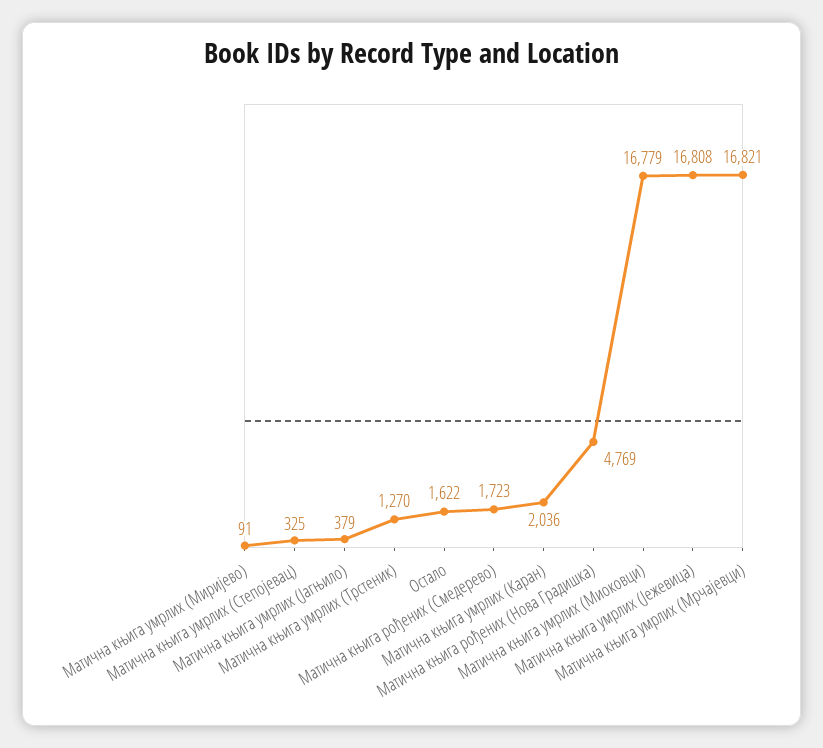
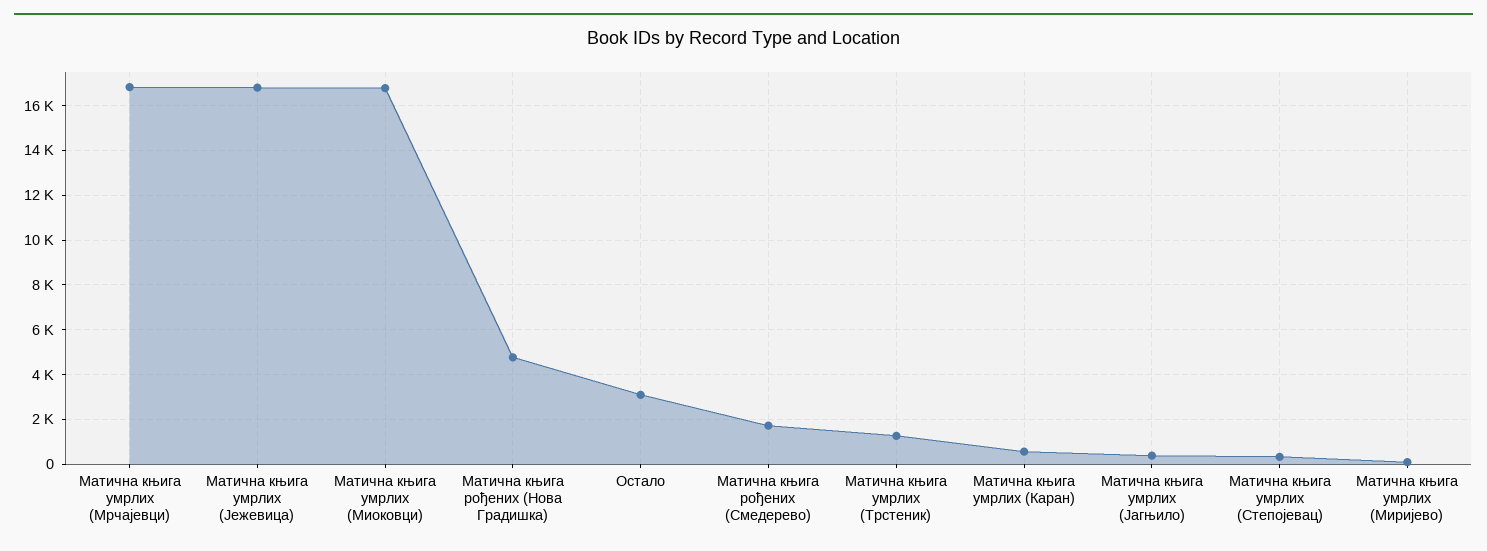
Остало: 1622 -> 3000
Матична књига умрлих (Каран): 2036 -> 500

